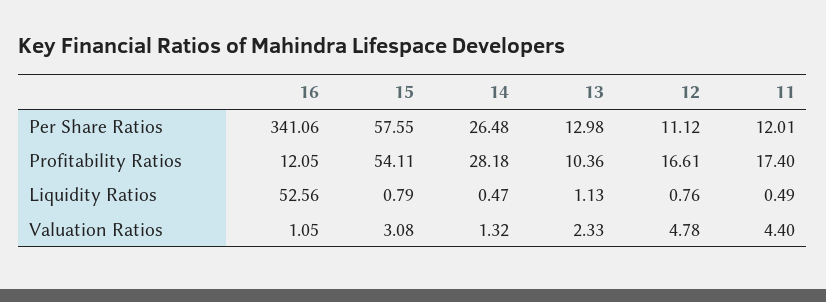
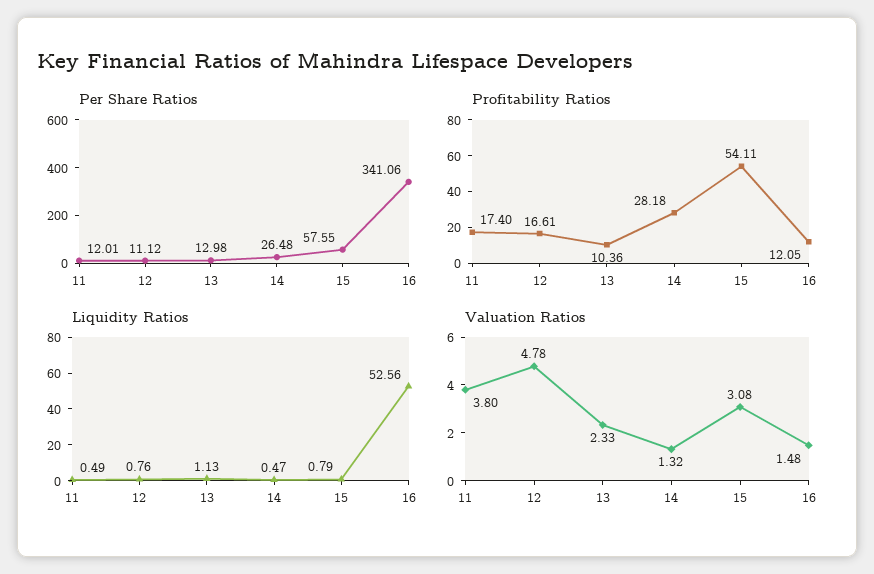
Valuation Ratios, 16: 1.05 -> 1.48
Valuation Ratios, 11: 4.4 -> 3.8

